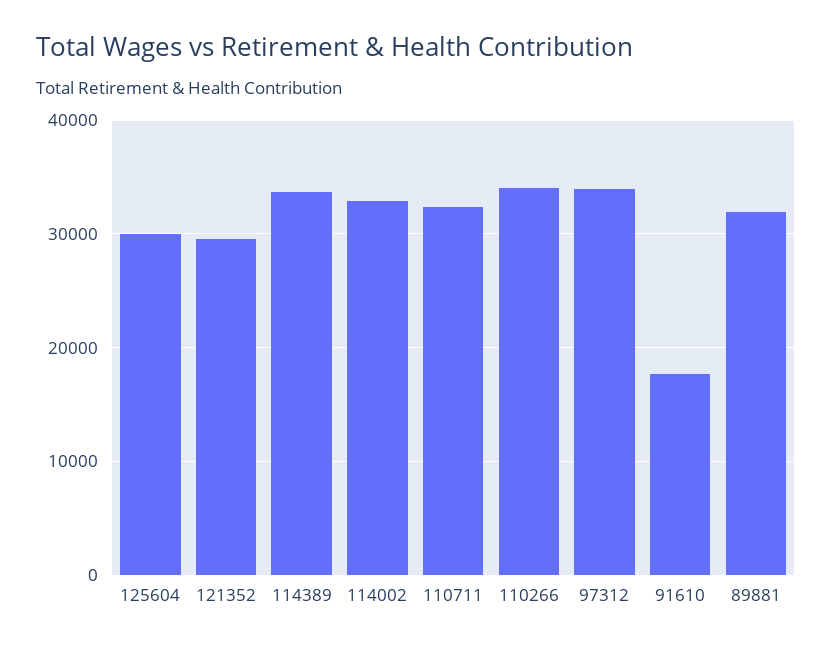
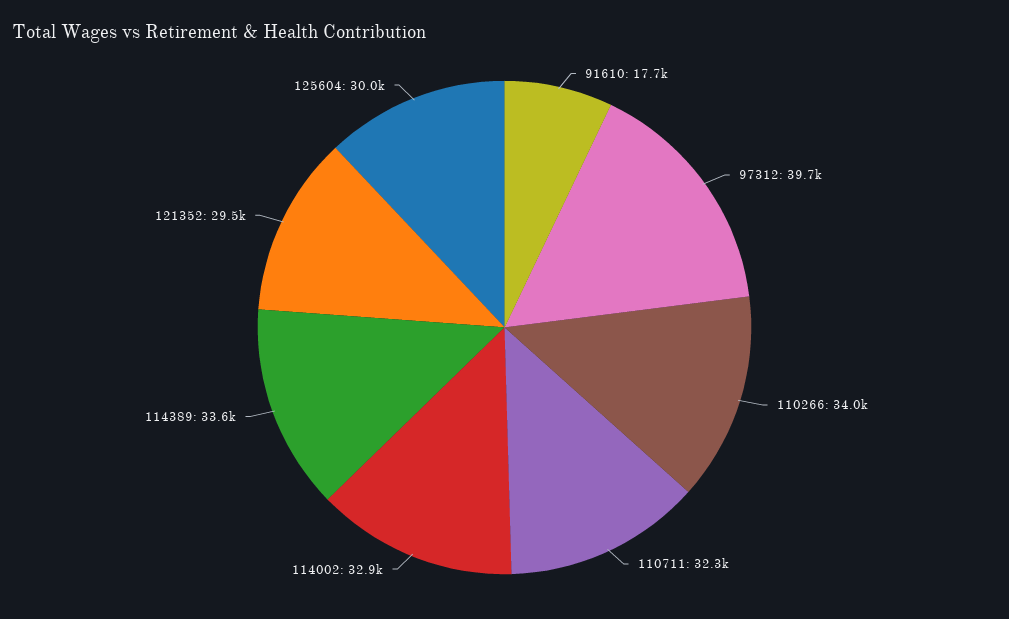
97312: 34000 -> 39700
89881: 32000 -> none

